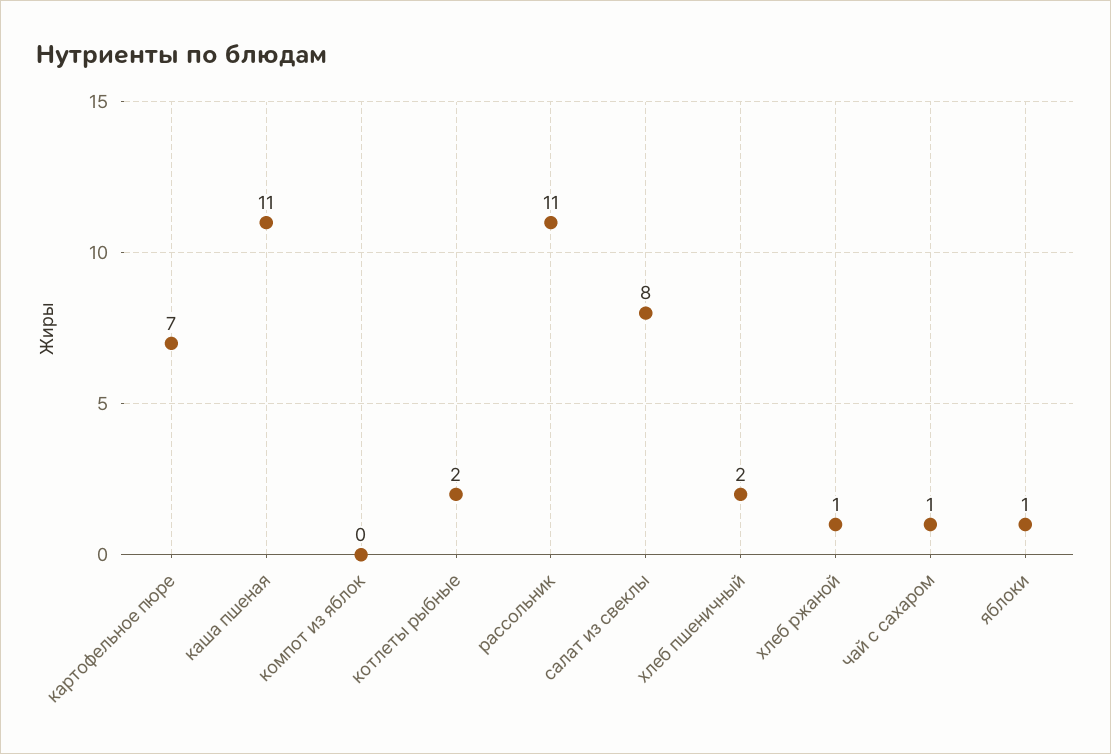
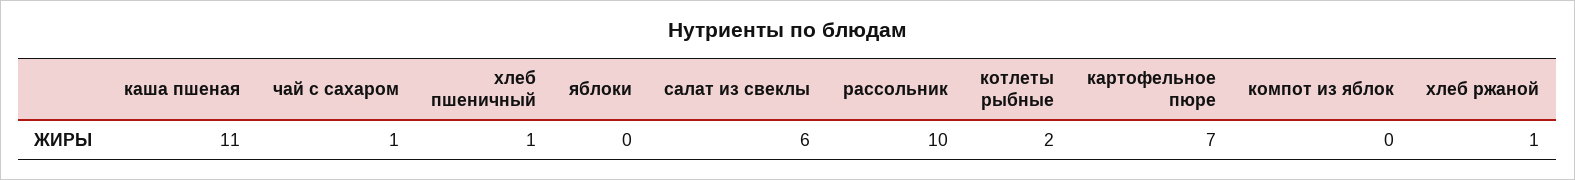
рассольник: 11 -> 10
салат из свеклы: 8 -> 6
хлеб пшеничный: 2 -> 1
яблоки: 1 -> 0

